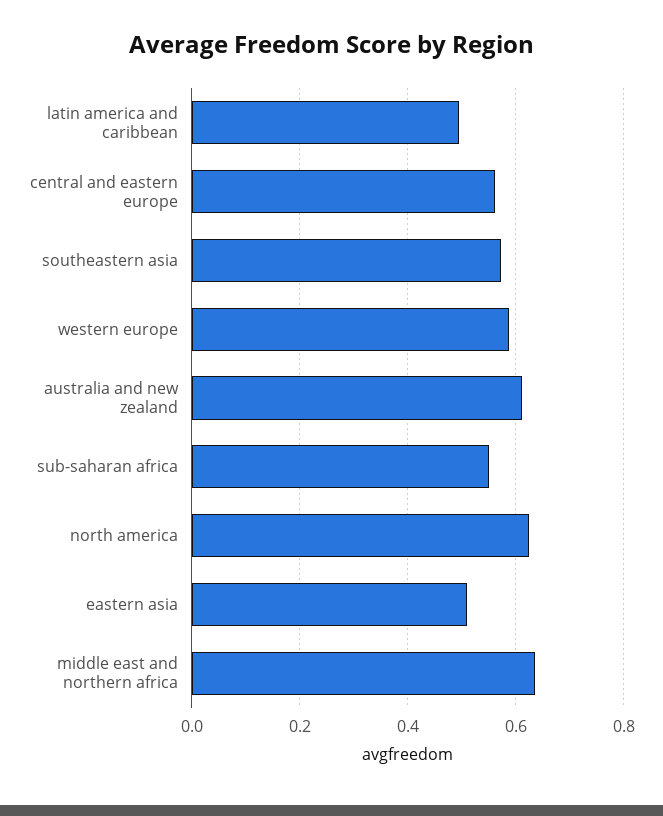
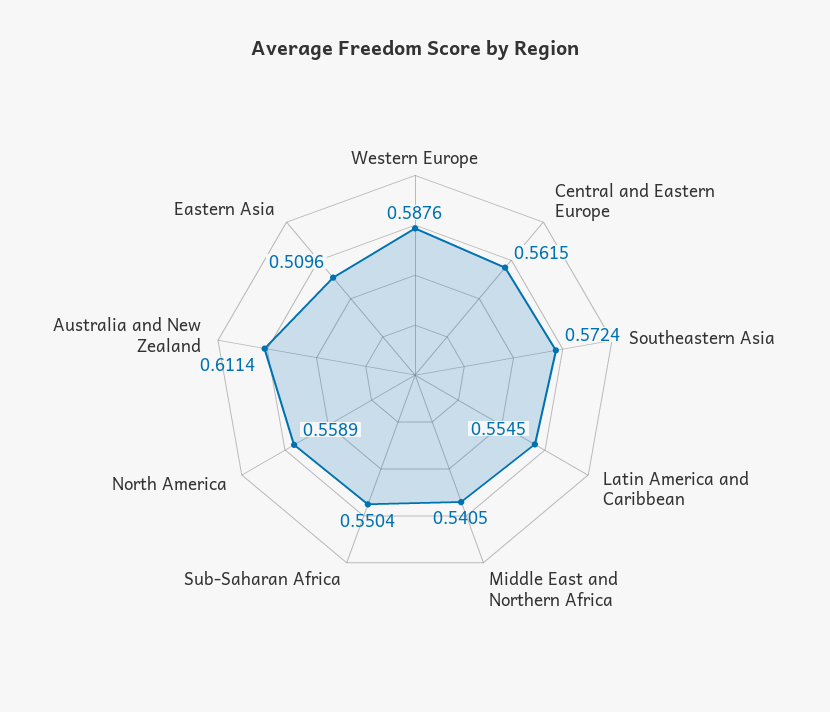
latin america and caribbean: 0.5 -> 0.5545
north america: 0.62 -> 0.5589
middle east and northern africa: 0.64 -> 0.5405

